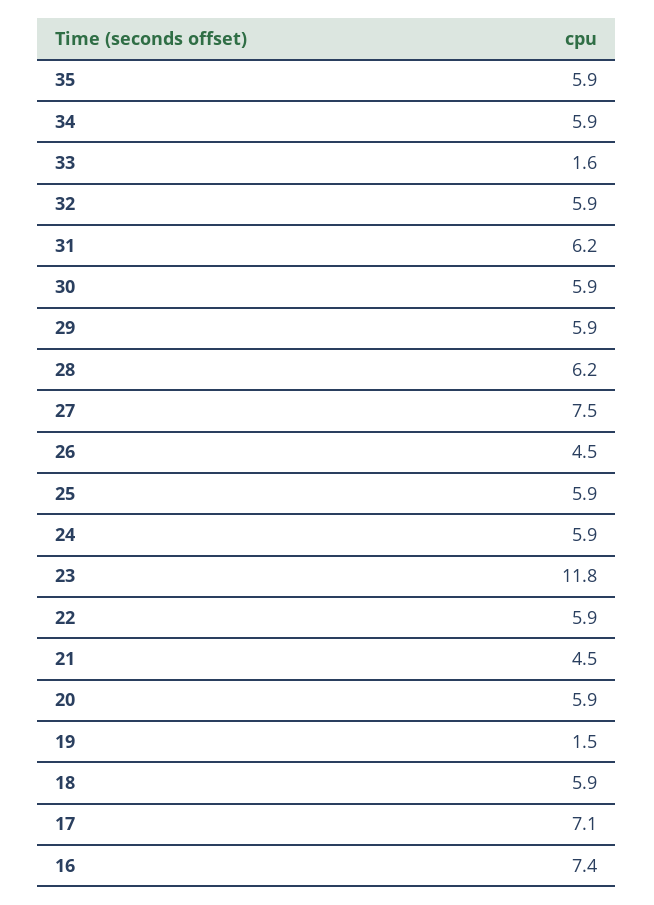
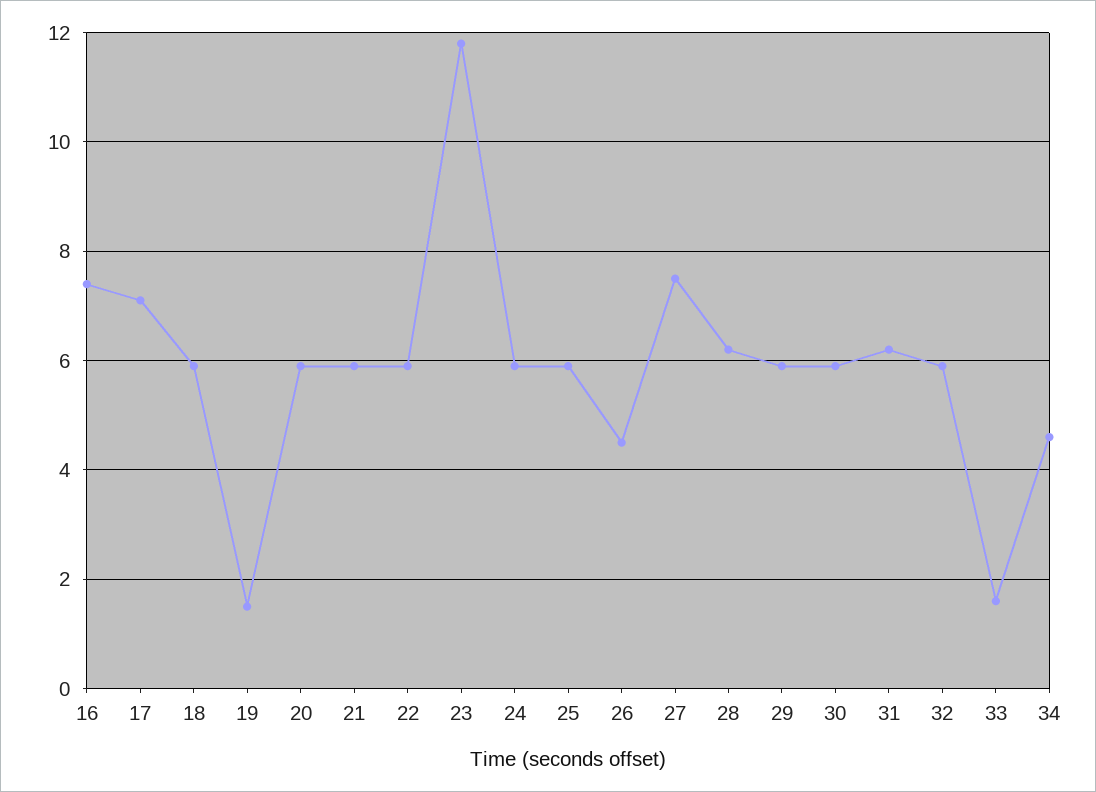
35: 5.9 -> none
34: 5.9 -> 4.5
21: 4.5 -> 6

